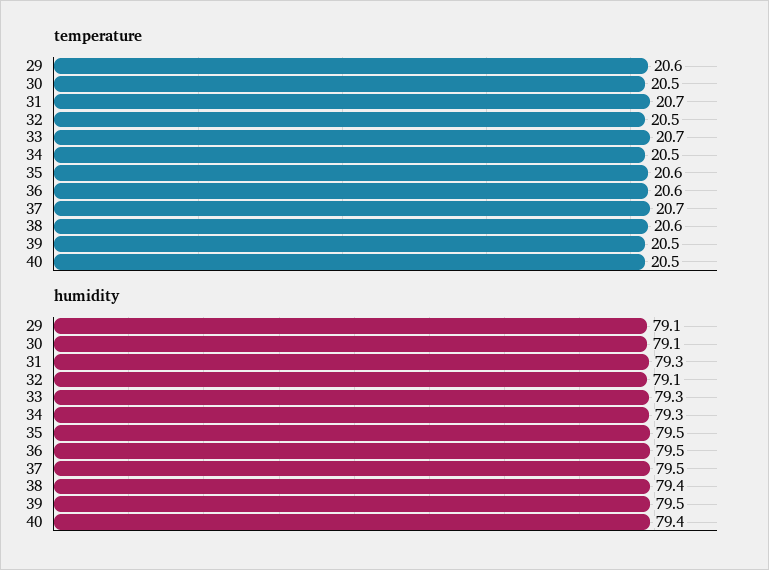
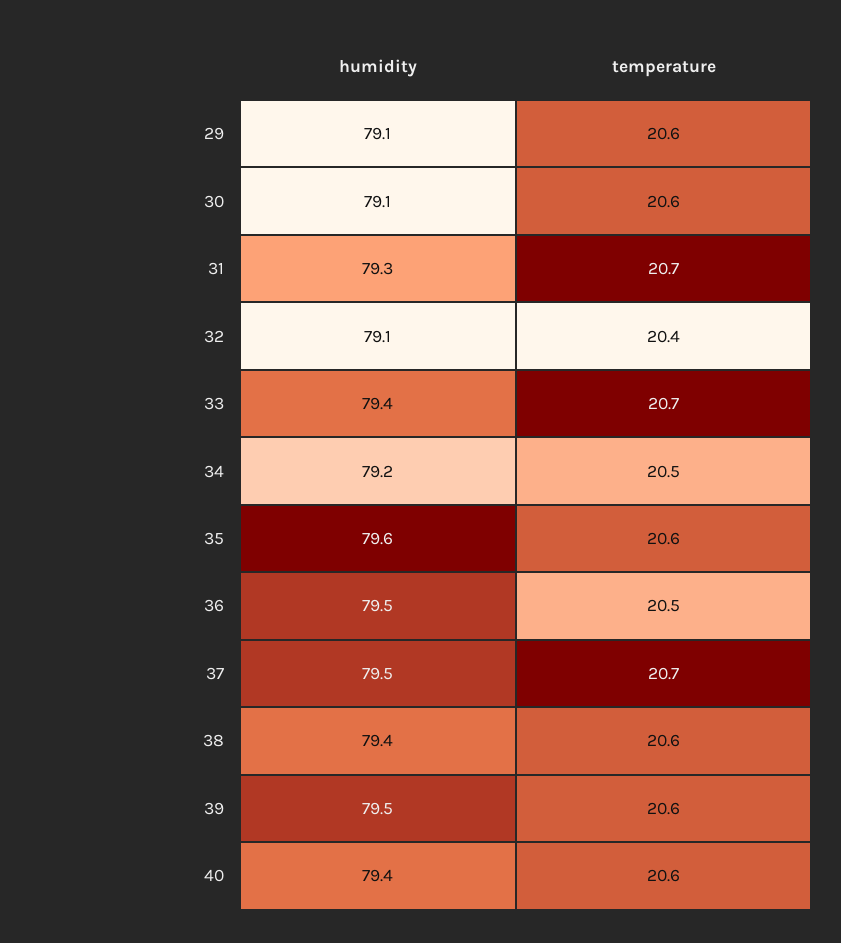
temperature, 30: 20.5 -> 20.6
temperature, 32: 20.5 -> 20.4
temperature, 36: 20.6 -> 20.5
temperature, 39: 20.5 -> 20.6
temperature, 40: 20.5 -> 20.6
humidity, 33: 79.3 -> 79.4
humidity, 34: 79.3 -> 79.2
humidity, 35: 79.5 -> 79.6

